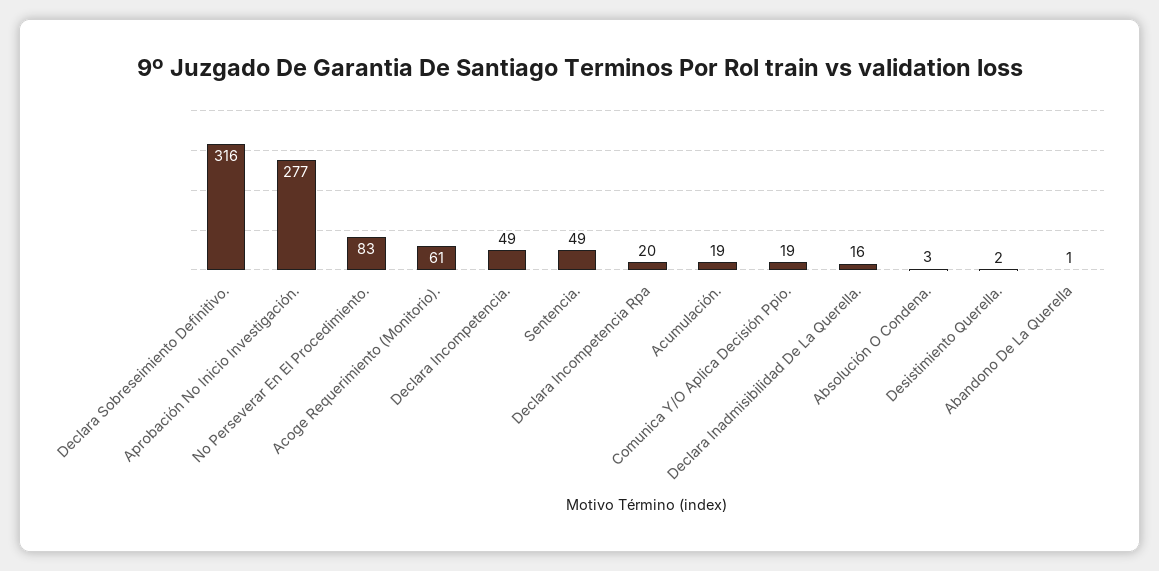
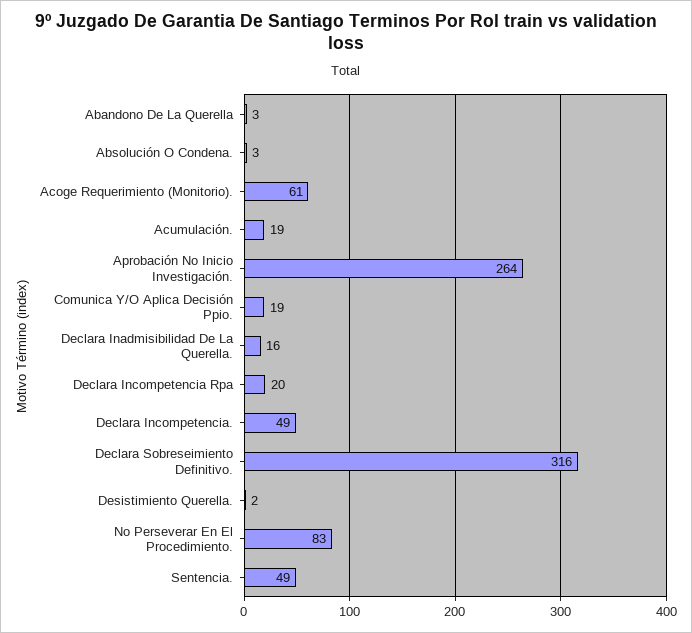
Aprobación No Inicio Investigación.: 277 -> 264
Abandono De La Querella: 1 -> 3

